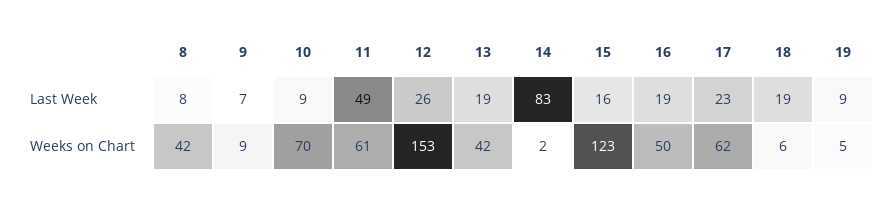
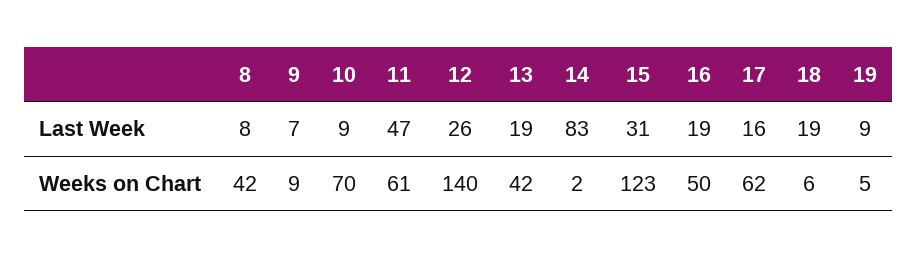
11, Last Week: 49 -> 47
15, Last Week: 16 -> 31
17, Last Week: 23 -> 16
12, Weeks on Chart: 153 -> 140

